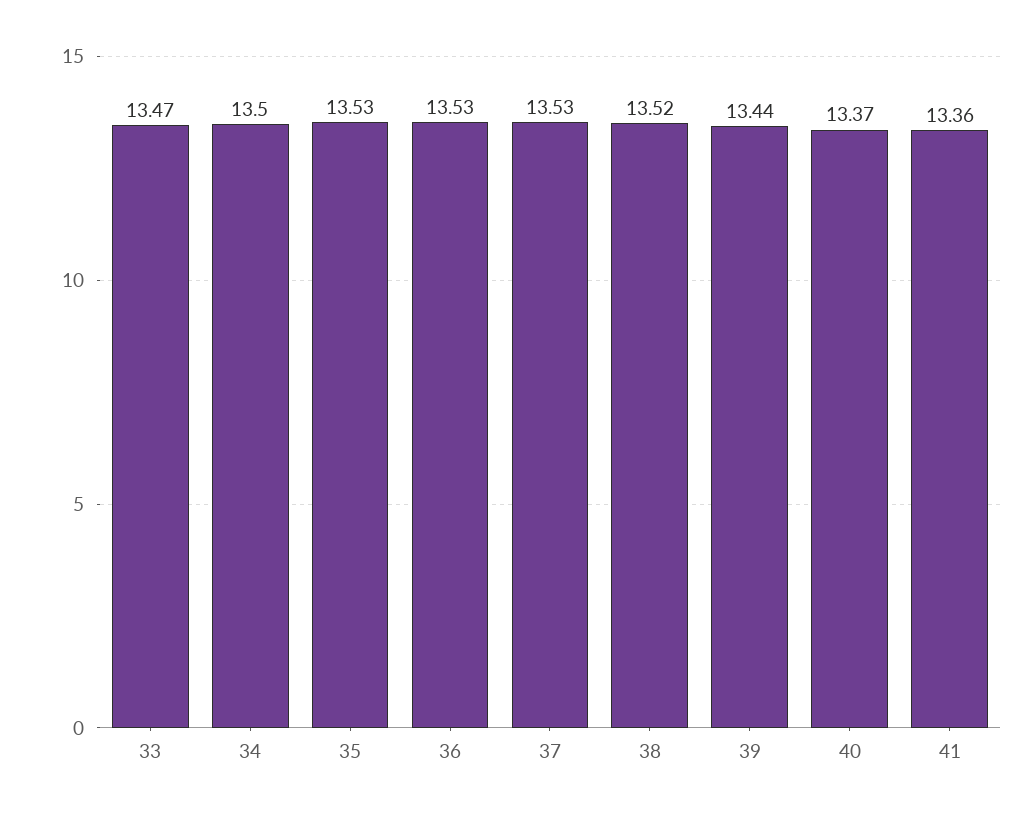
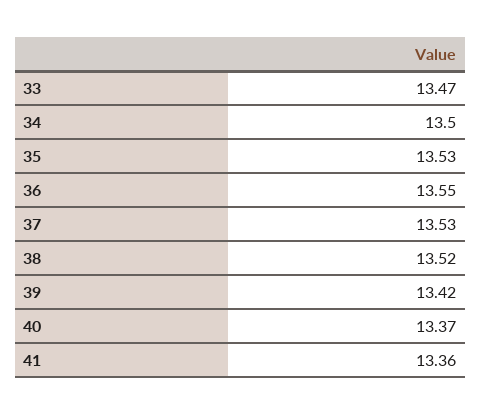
36: 13.53 -> 13.55
39: 13.44 -> 13.42

